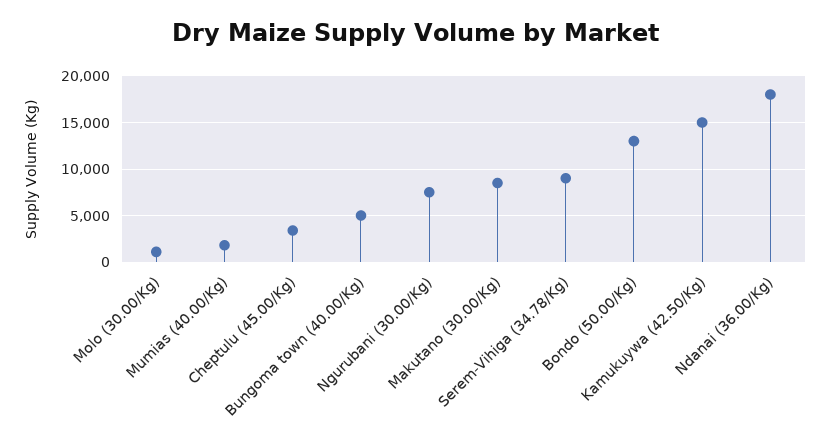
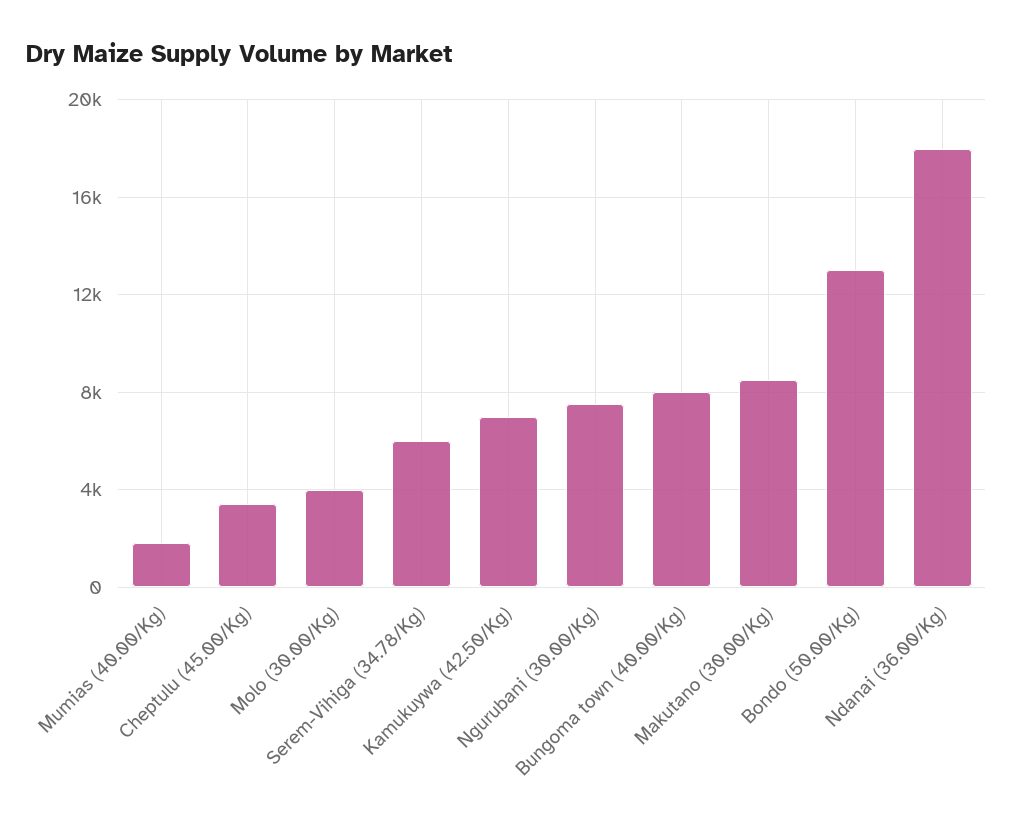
Molo (30.00/Kg): 1000 -> 4000
Bungoma town (40.00/Kg): 5000 -> 8000
Serem-Vihiga (34.78/Kg): 9000 -> 6000
Kamukuywa (42.50/Kg): 15000 -> 7000

